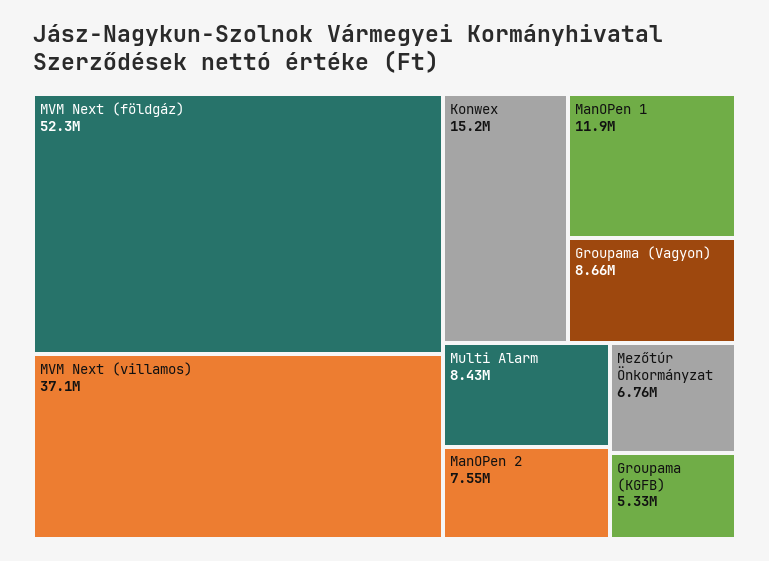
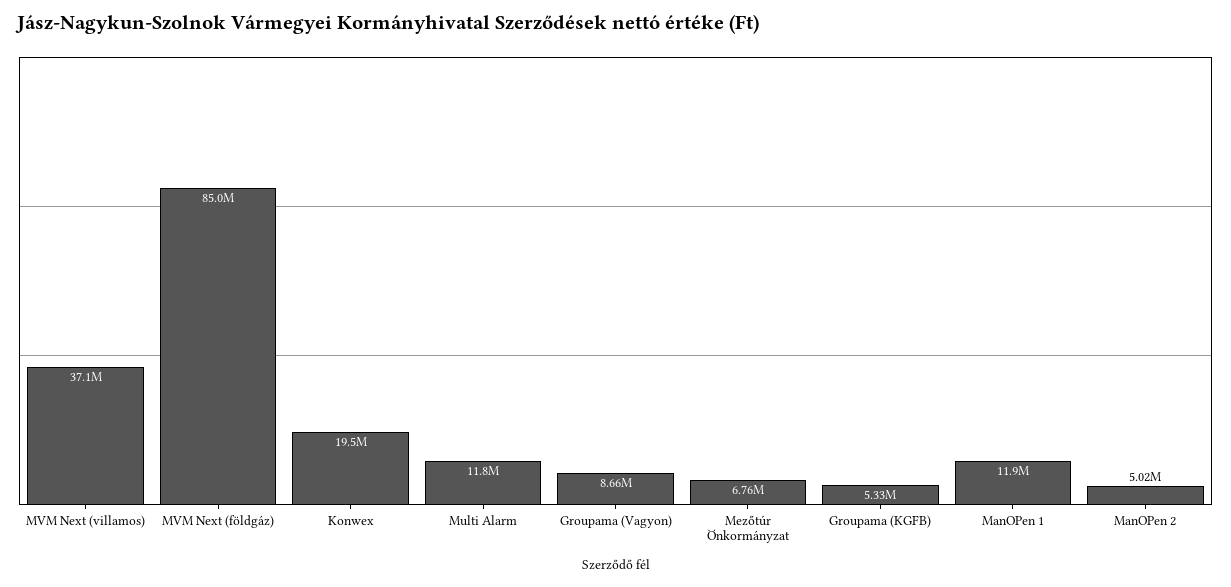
MVM Next (földgáz): 52300000 -> 85000000
Konwex: 15200000 -> 19500000
Multi Alarm: 8430000 -> 11800000
ManOPen 2: 7550000 -> 5020000

